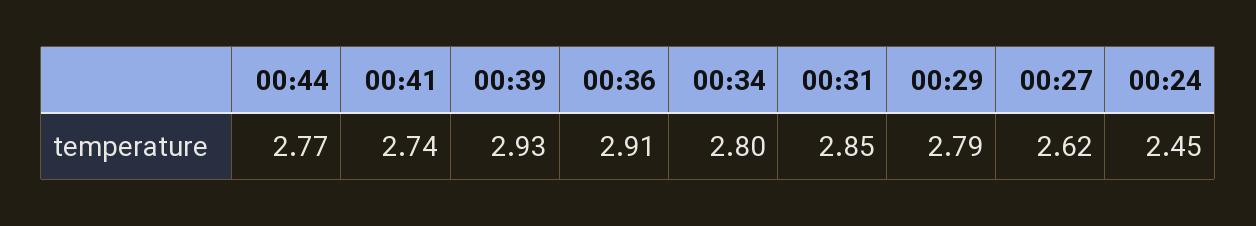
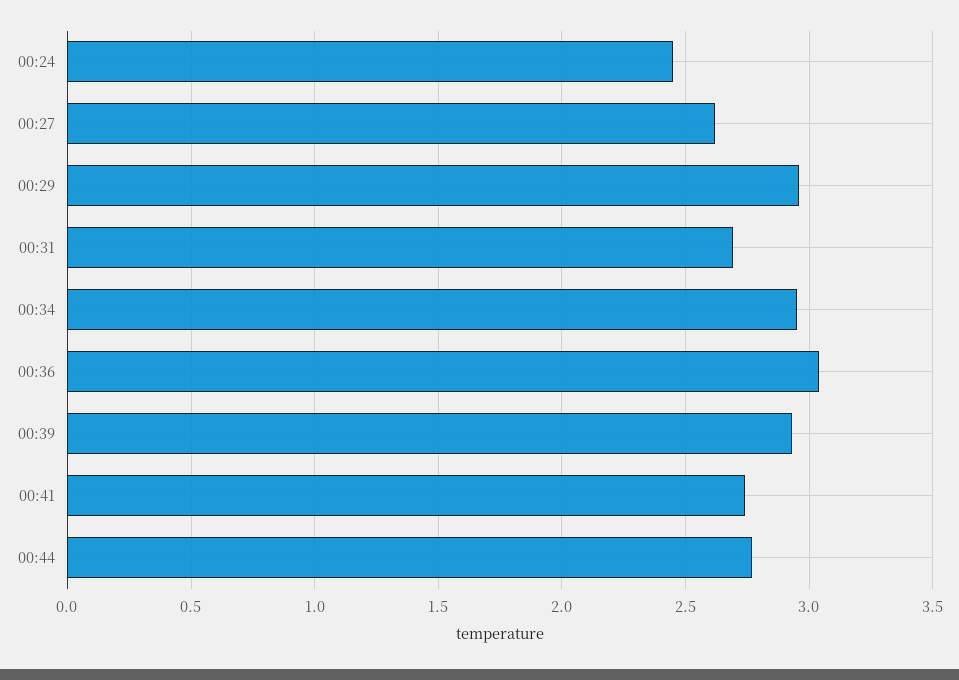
00:36: 2.91 -> 3.05
00:34: 2.8 -> 2.95
00:31: 2.85 -> 2.7
00:29: 2.79 -> 2.95

